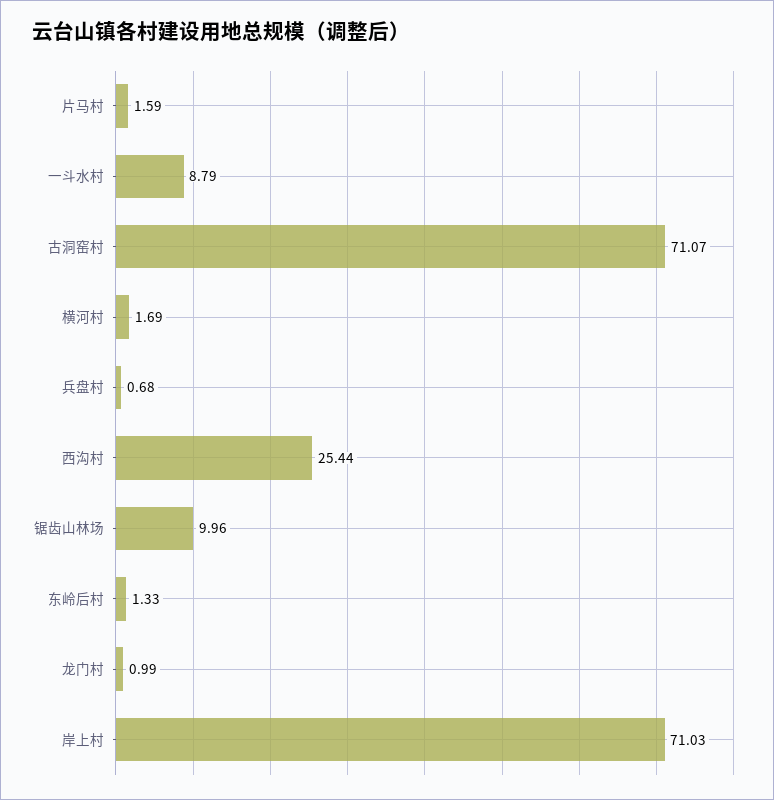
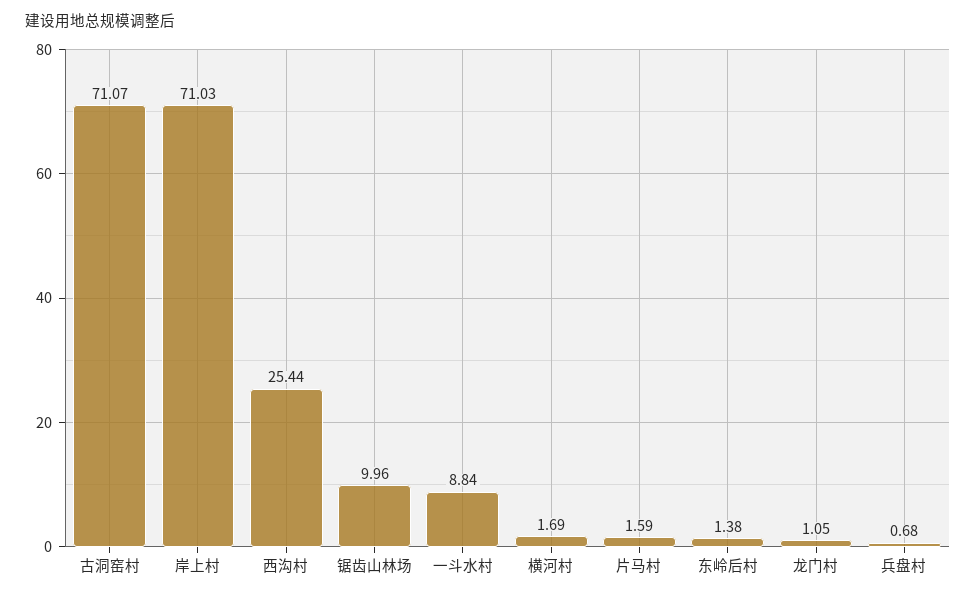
一斗水村: 8.79 -> 8.84
东岭后村: 1.33 -> 1.38
龙门村: 0.99 -> 1.05

